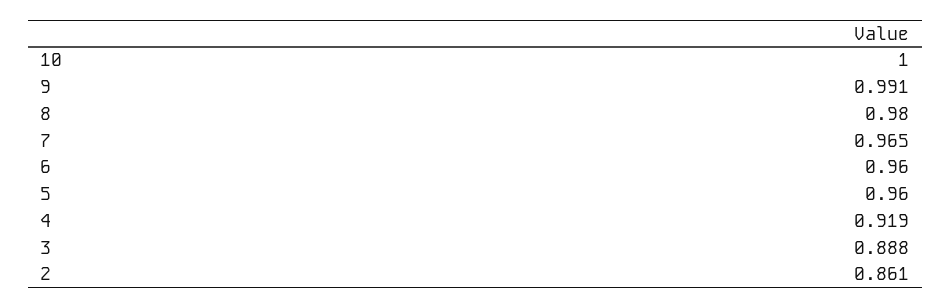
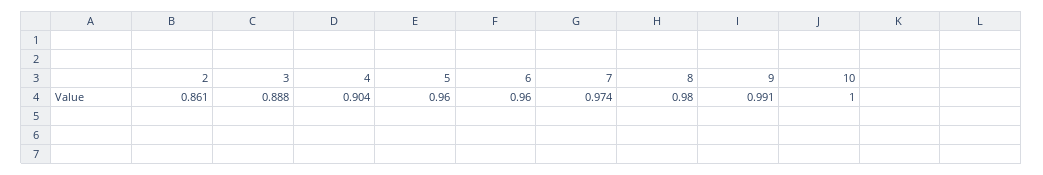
7: 0.965 -> 0.974
4: 0.919 -> 0.904

